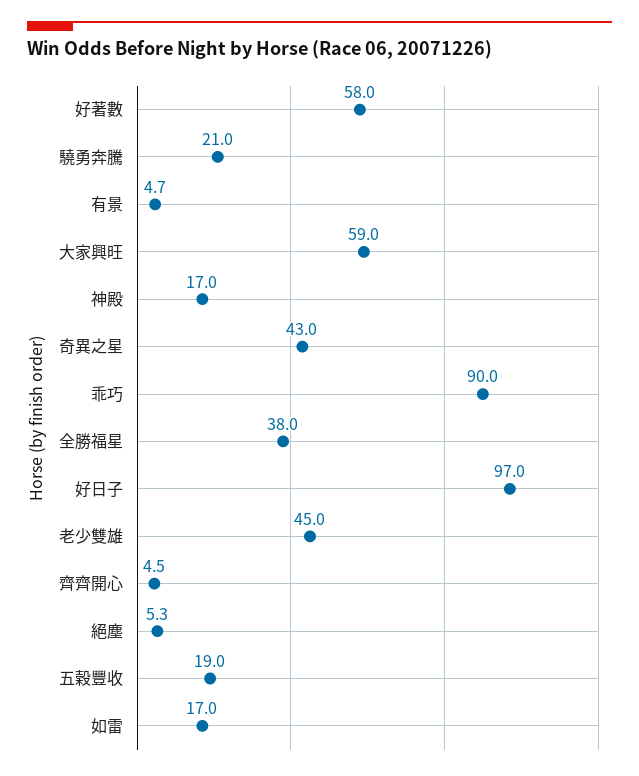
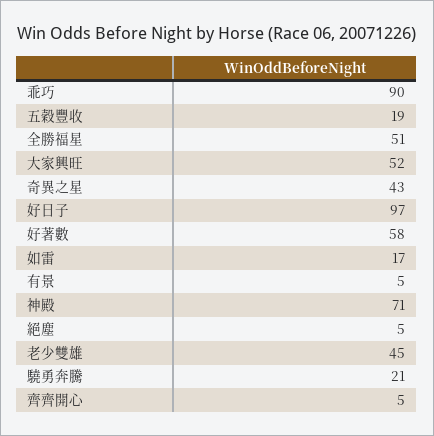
大家興旺: 59 -> 52
神殿: 17 -> 71
全勝福星: 38 -> 51

